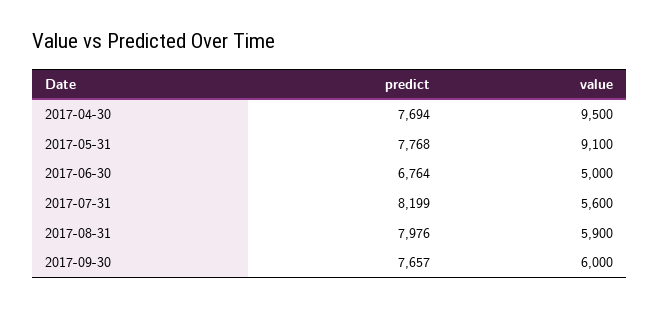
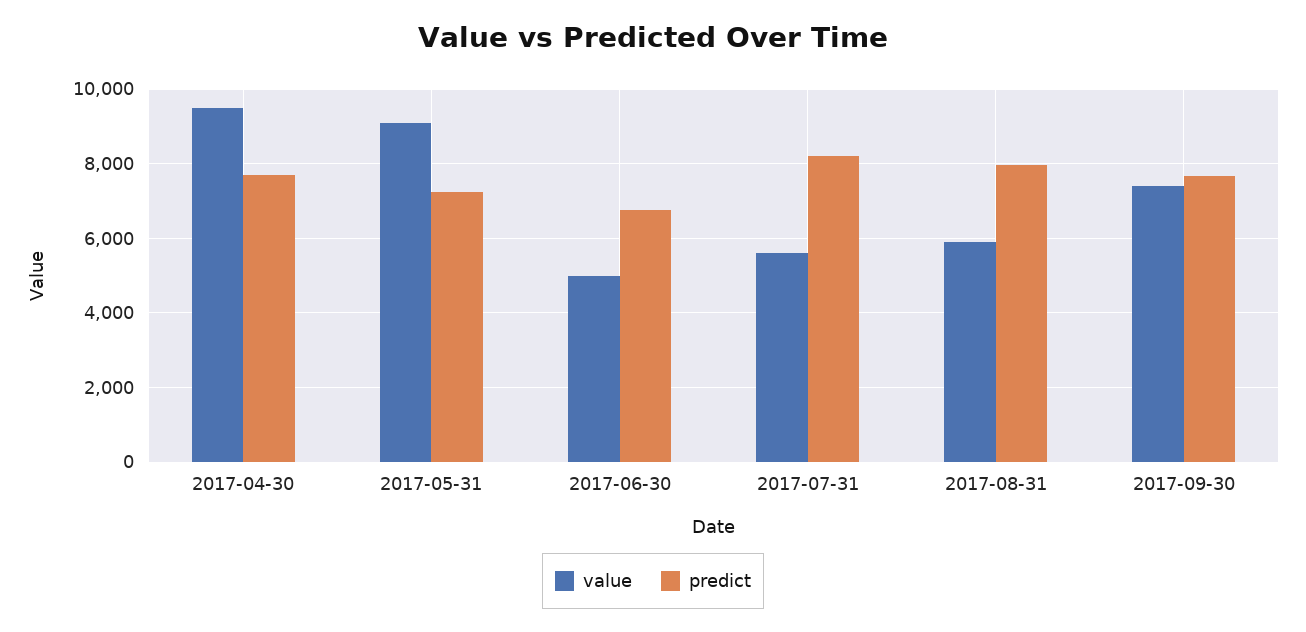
predict, 2017-05-31: 7768 -> 7200
value, 2017-09-30: 6000 -> 7400

